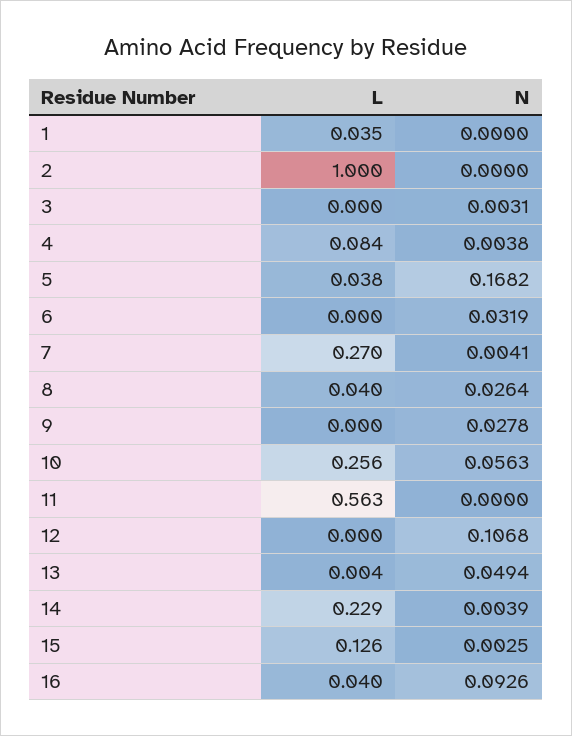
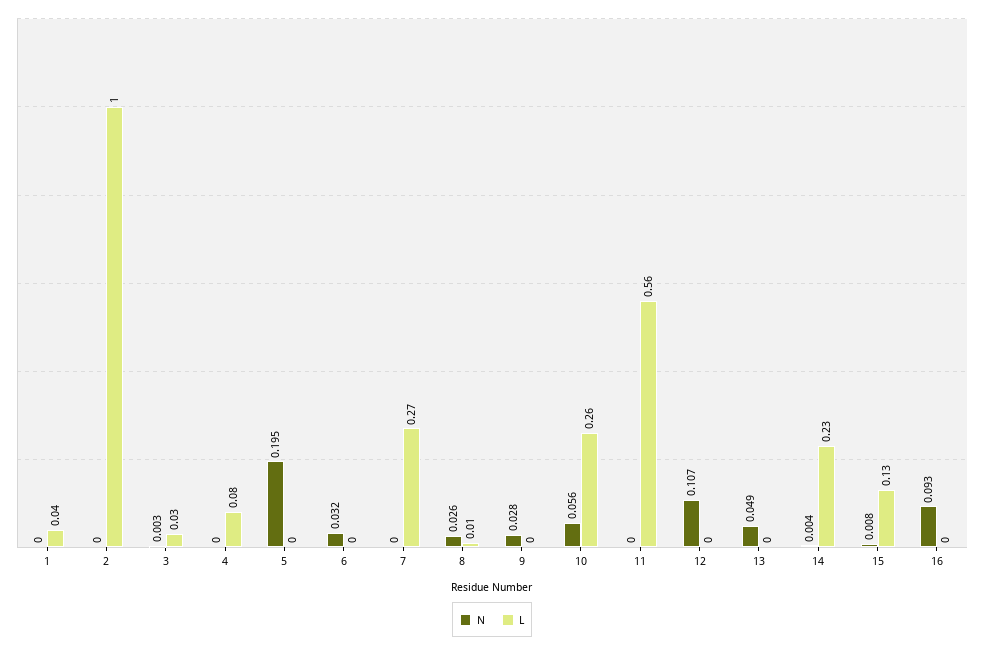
L, 3: 0 -> 0.03
N, 4: 0.0038 -> 0
L, 5: 0.038 -> 0
N, 5: 0.1682 -> 0.195
N, 7: 0.0041 -> 0
L, 8: 0.04 -> 0.01
N, 15: 0.0025 -> 0.008
L, 16: 0.04 -> 0

